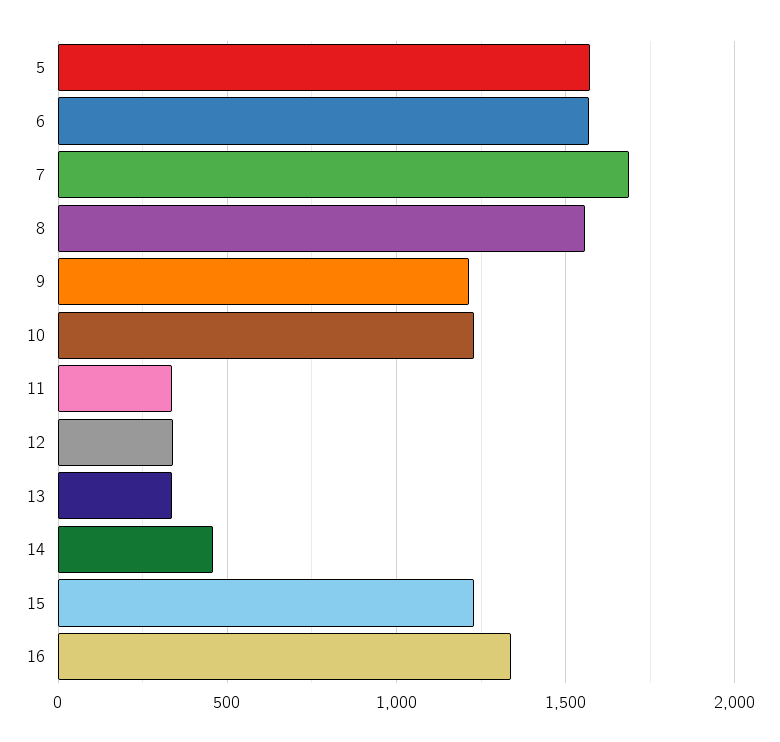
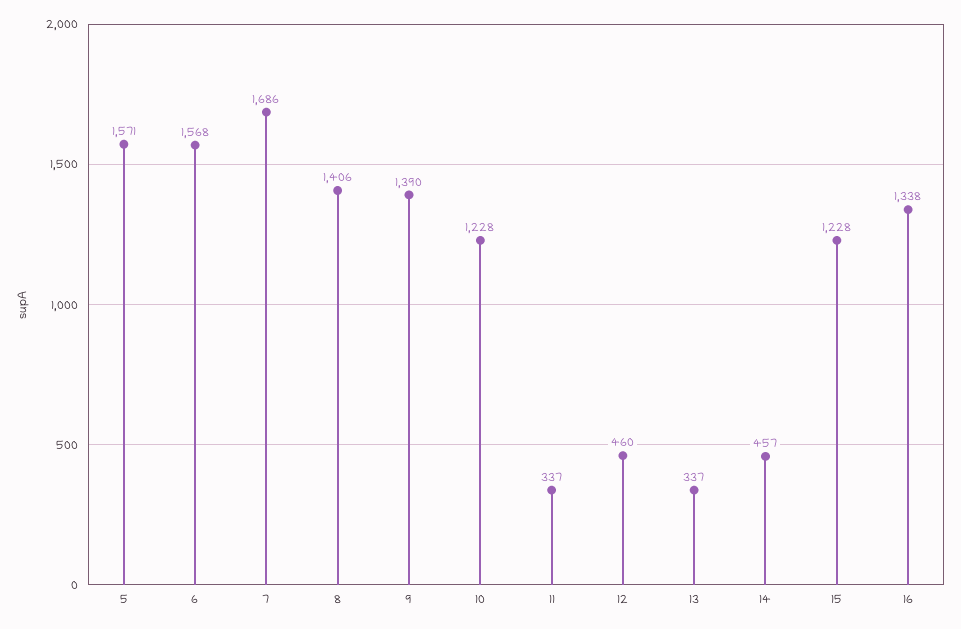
8: 1550 -> 1406
9: 1200 -> 1390
12: 350 -> 460

